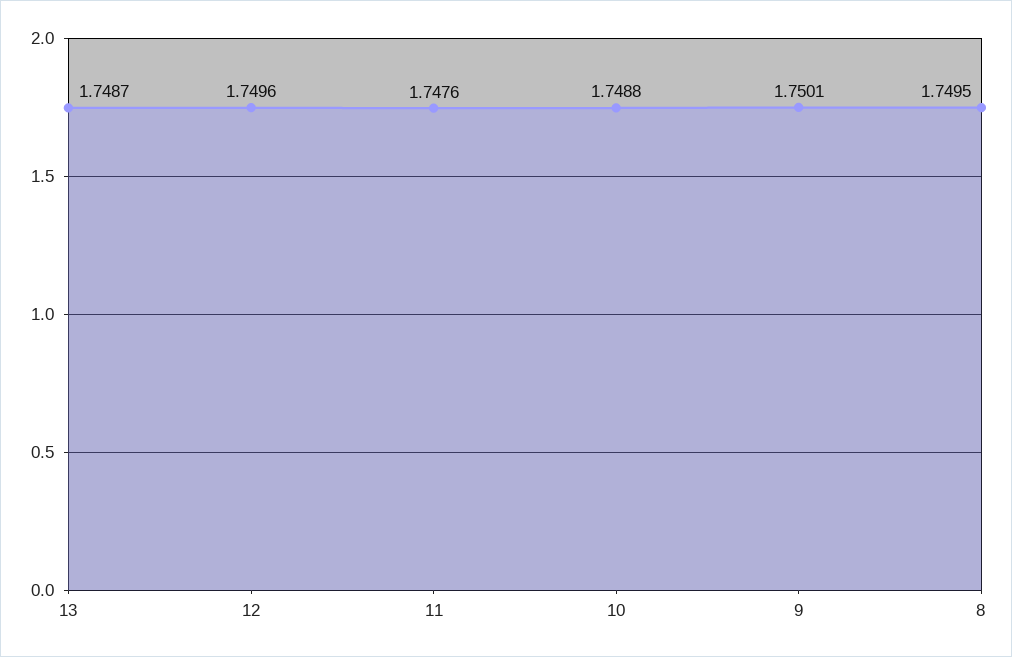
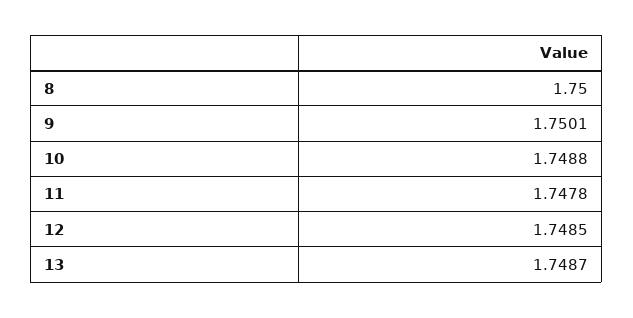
12: 1.7496 -> 1.7485
11: 1.7476 -> 1.7478
8: 1.7495 -> 1.75

